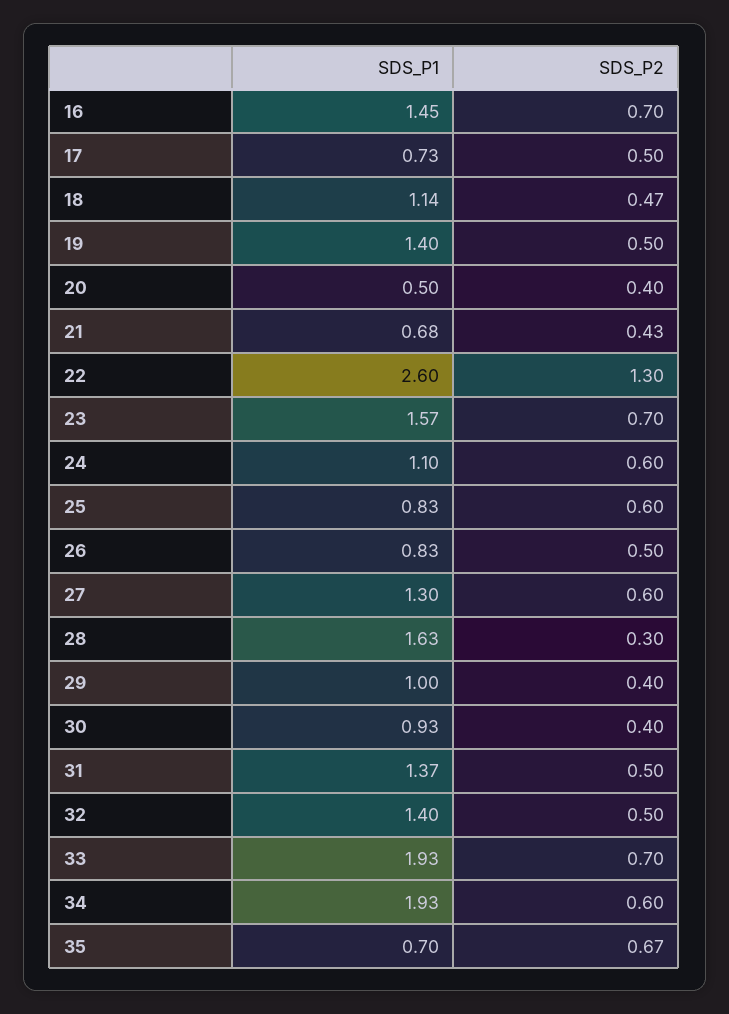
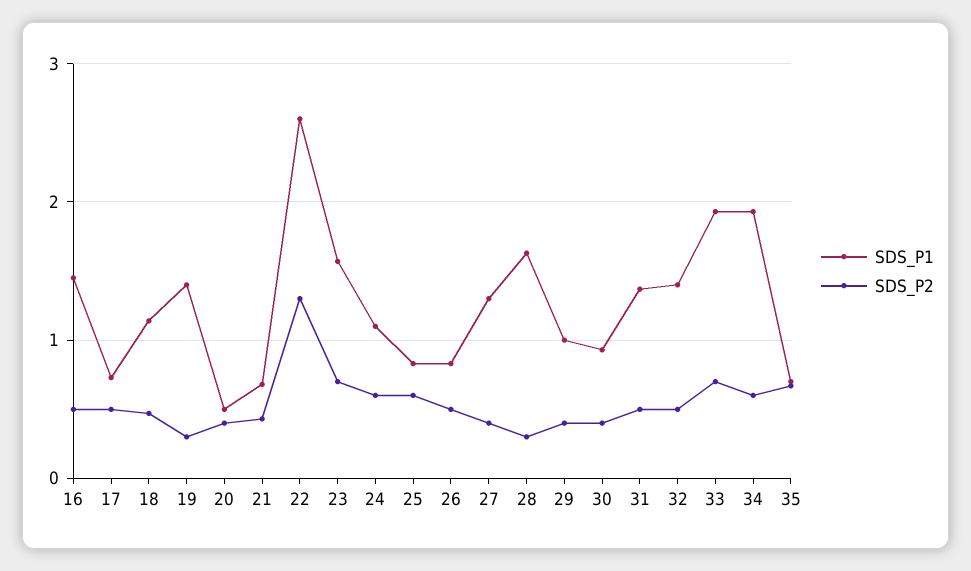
SDS_P2, 16: 0.7 -> 0.5
SDS_P2, 19: 0.5 -> 0.3
SDS_P2, 27: 0.6 -> 0.4

